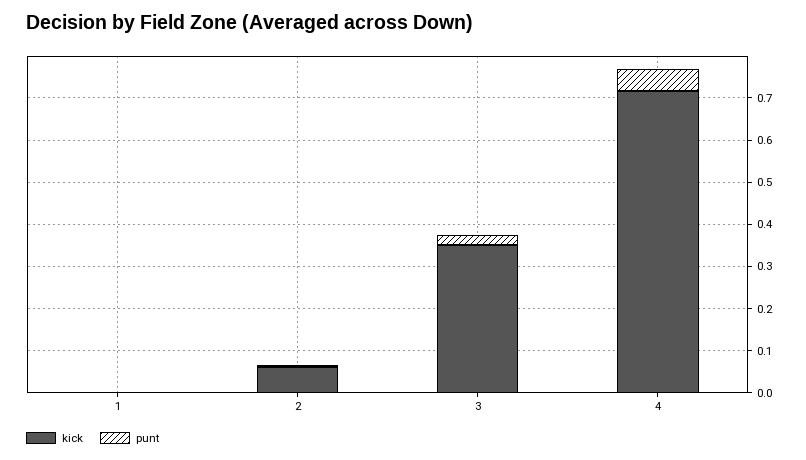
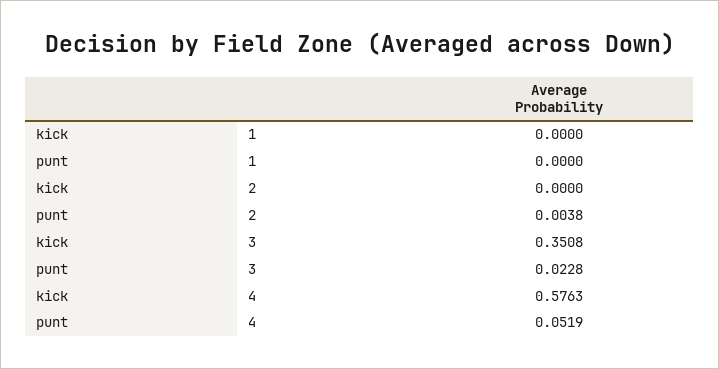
kick, 2: 0.06 -> 0
kick, 4: 0.72 -> 0.5763

